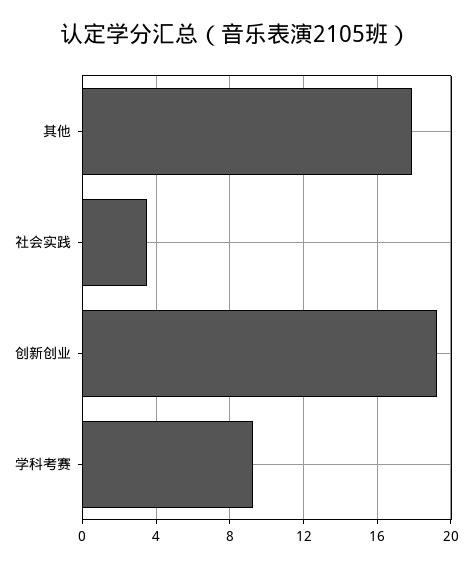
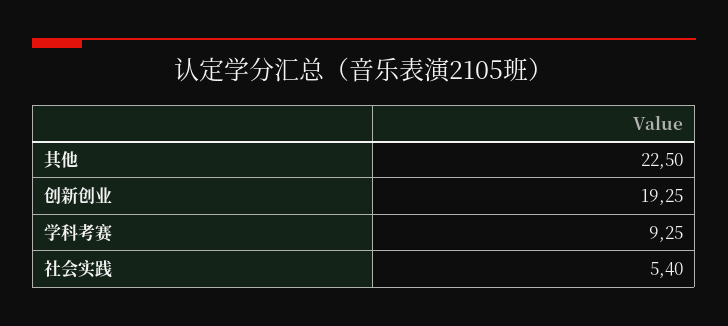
其他: 18 -> 22.5
社会实践: 3.5 -> 5.4

